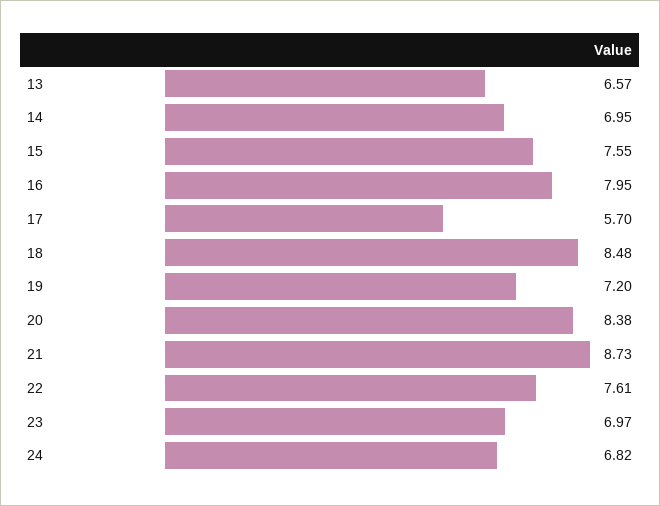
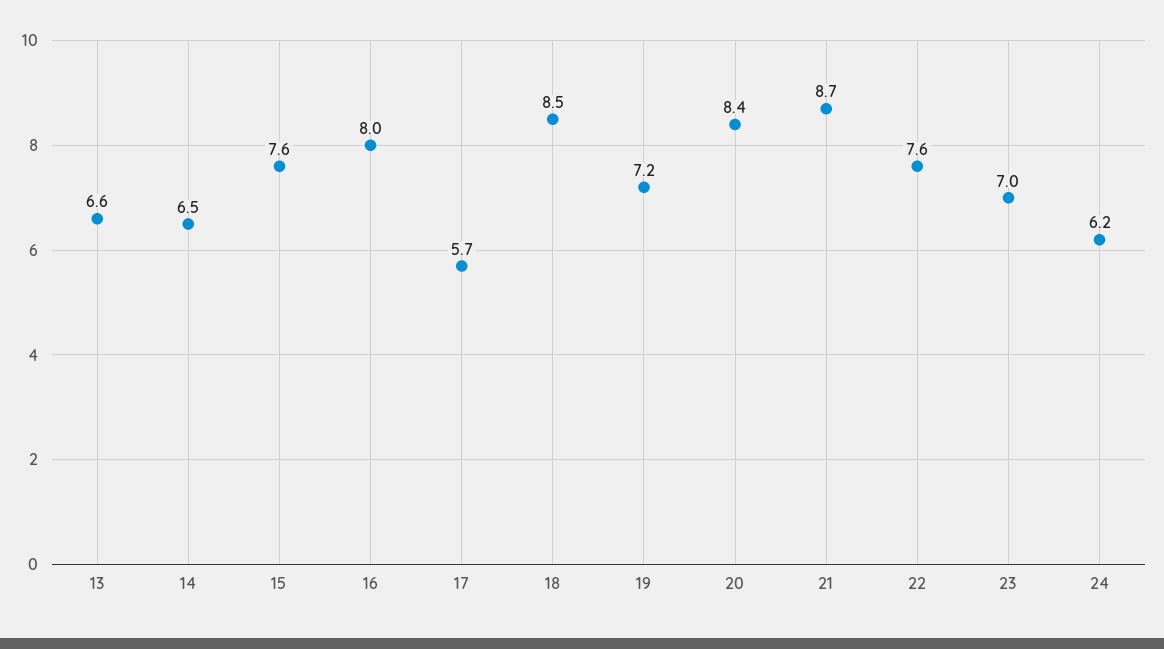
14: 6.95 -> 6.5
24: 6.82 -> 6.2

